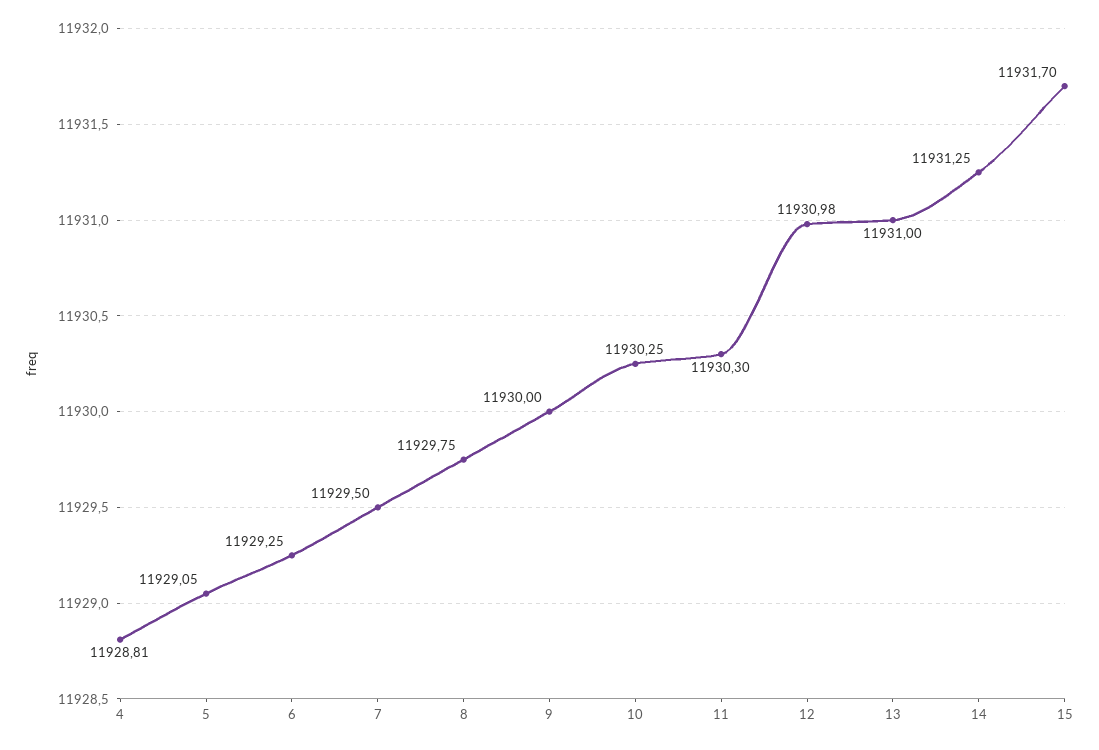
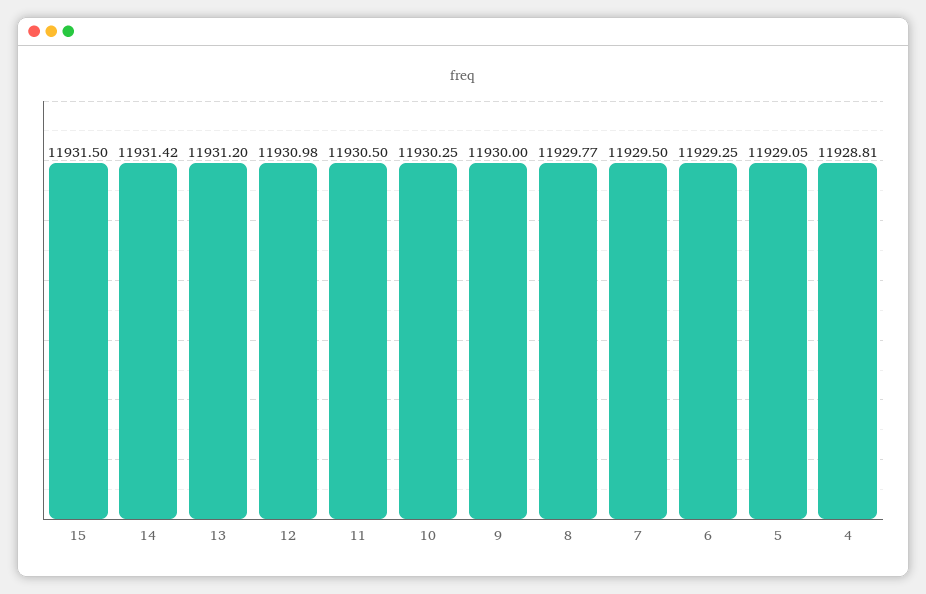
8: 11929.75 -> 11929.77
11: 11930.3 -> 11930.5
13: 11931 -> 11931.2
14: 11931.25 -> 11931.42
15: 11931.7 -> 11931.5

